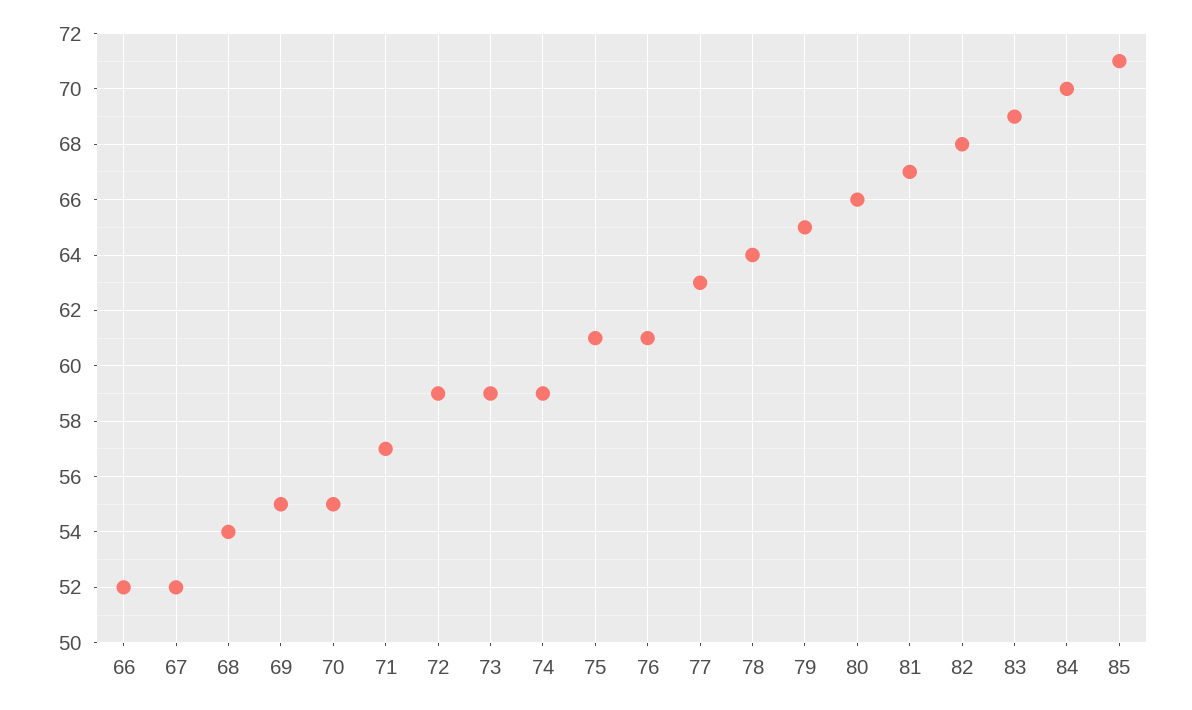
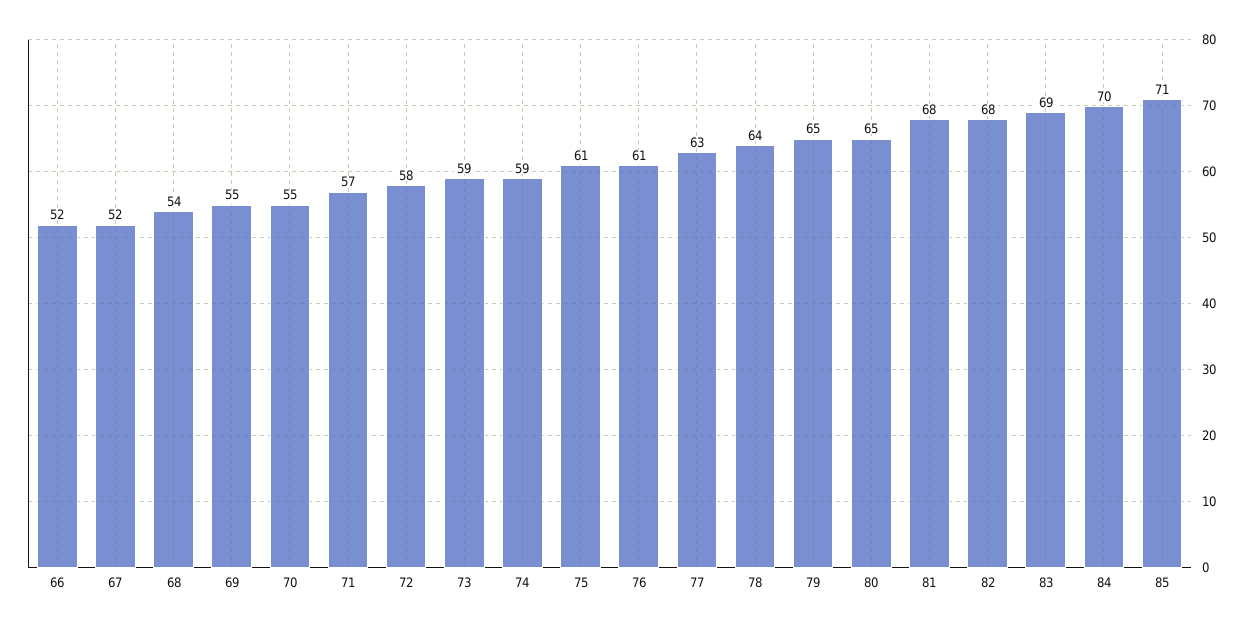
72: 59 -> 58
80: 66 -> 65
81: 67 -> 68

